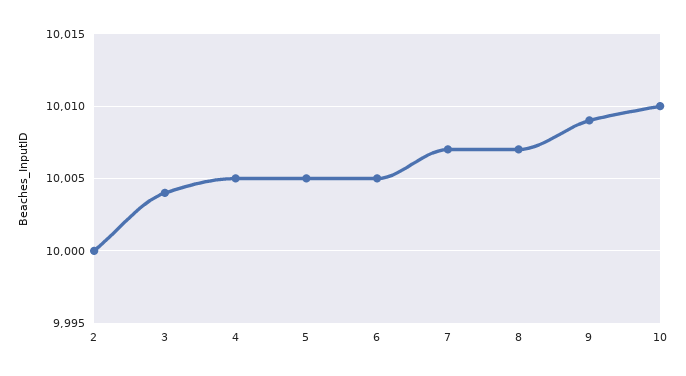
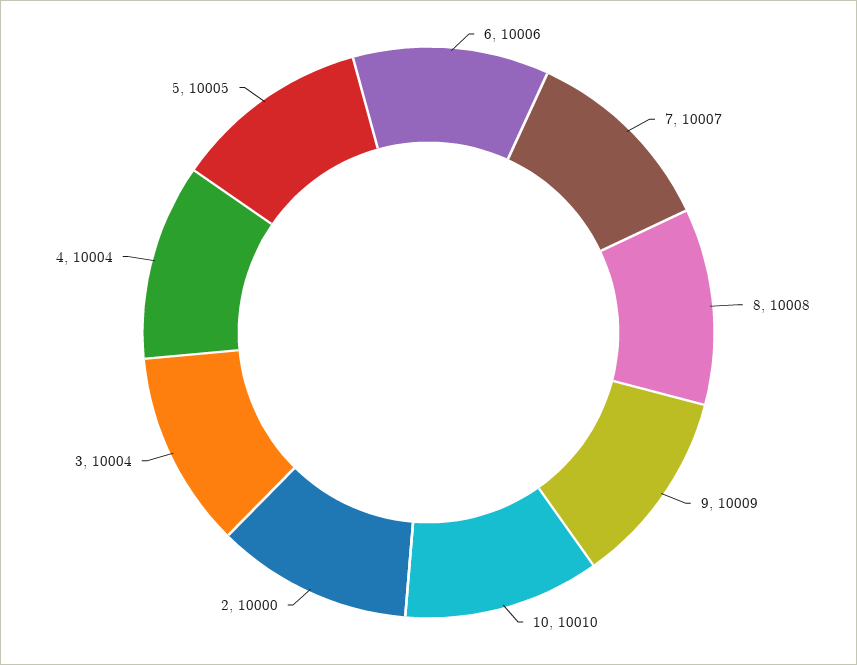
4: 10005 -> 10004
6: 10005 -> 10006
8: 10007 -> 10008

